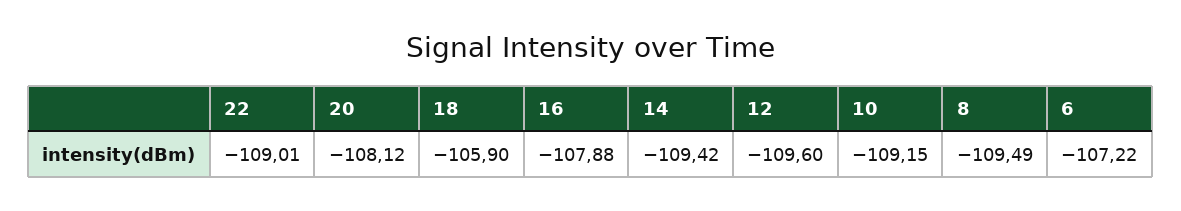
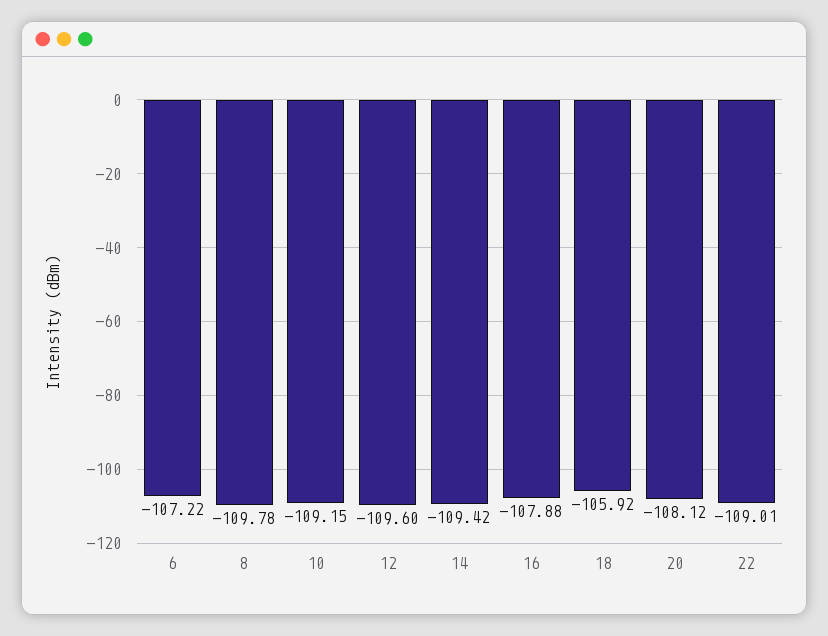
18: -105.9 -> -105.92
8: -109.49 -> -109.78

